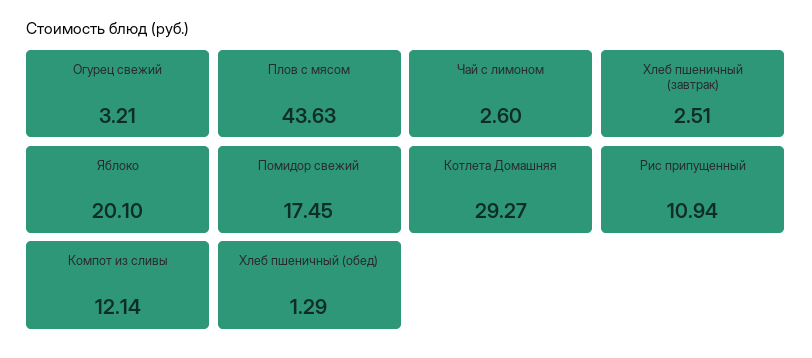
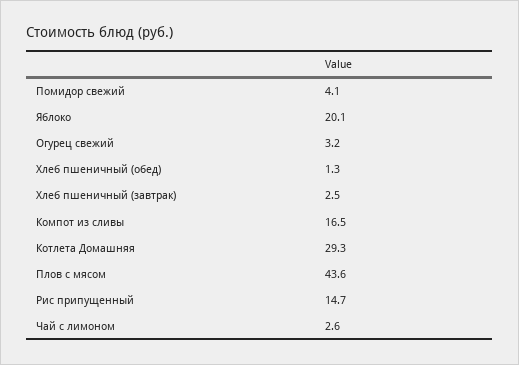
Помидор свежий: 17.45 -> 4.1
Рис припущенный: 10.94 -> 14.7
Компот из сливы: 12.14 -> 16.5

